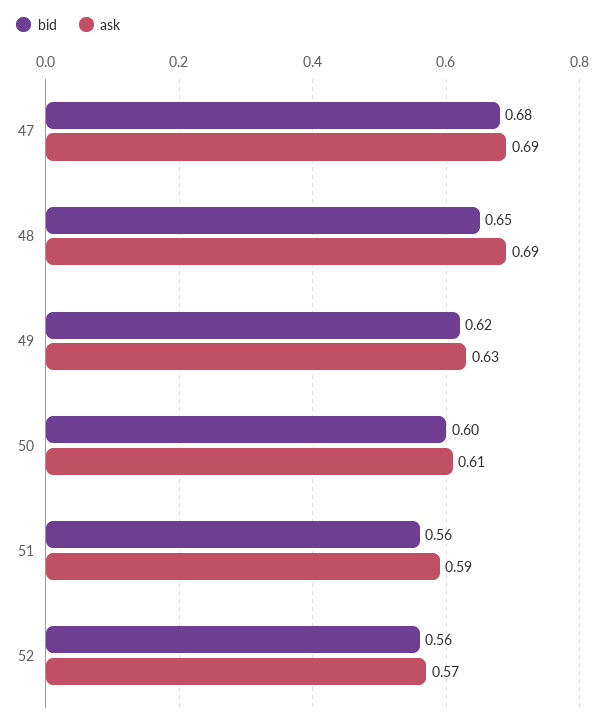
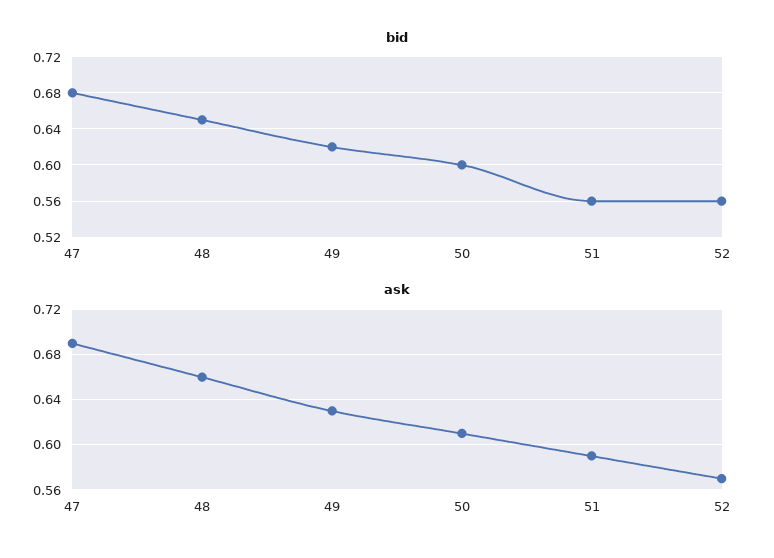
ask, 48: 0.69 -> 0.66

